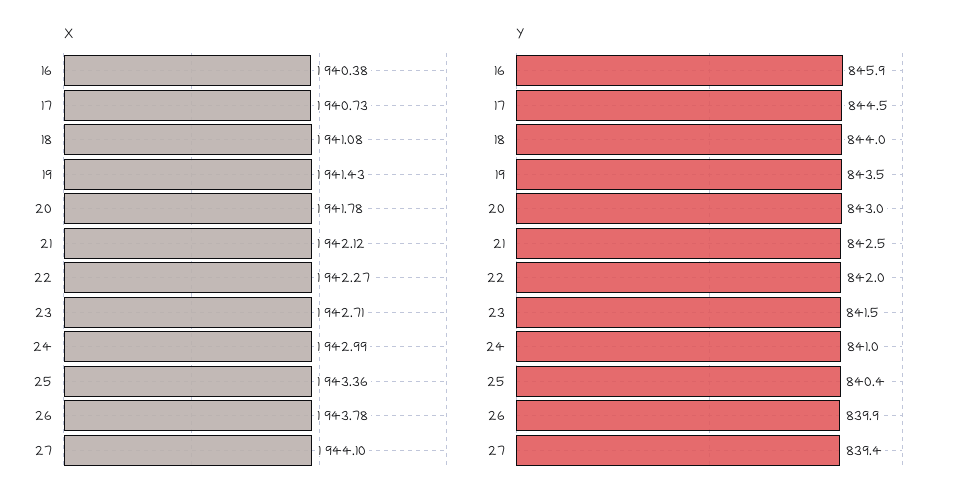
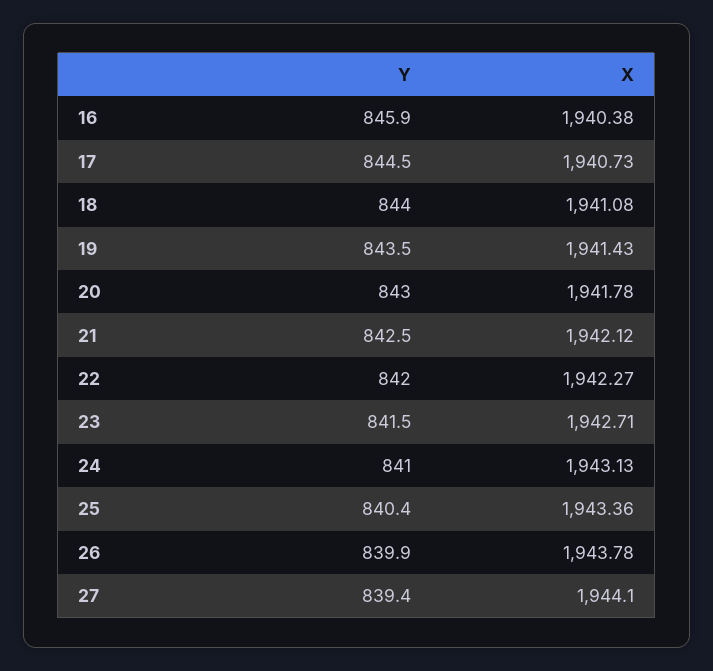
X, 24: 1942.99 -> 1943.13

